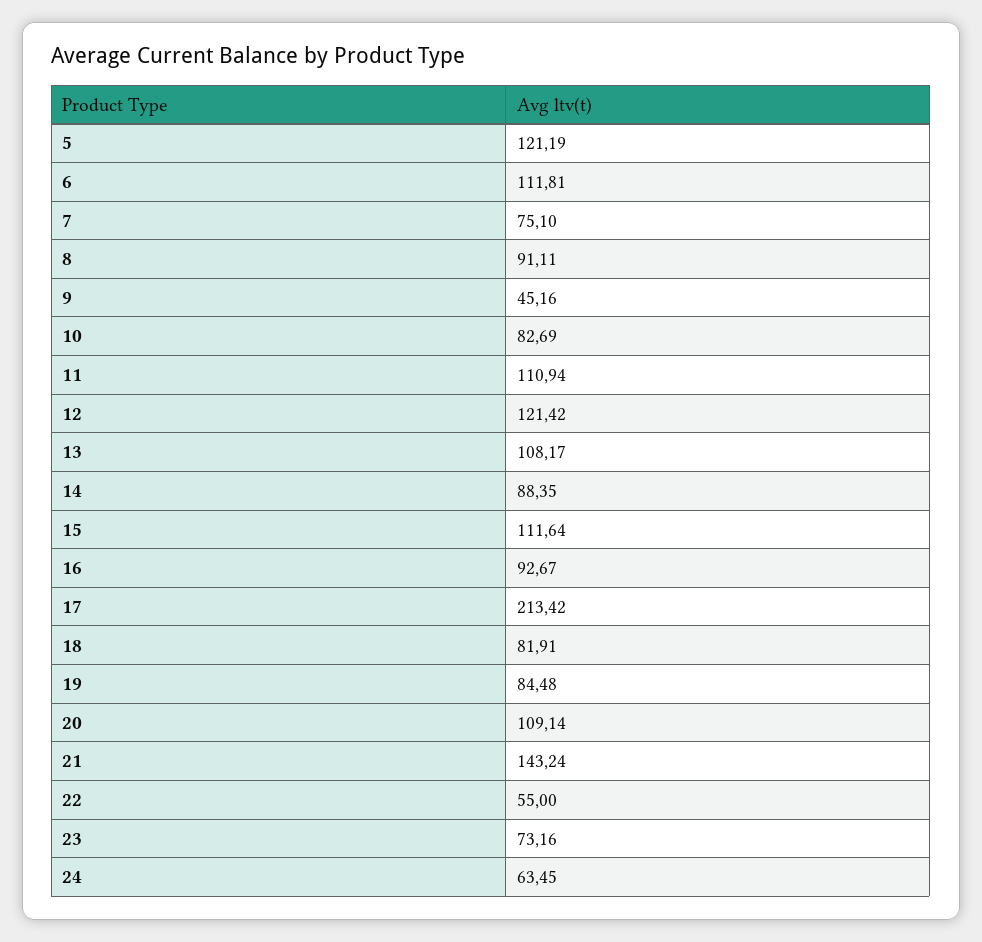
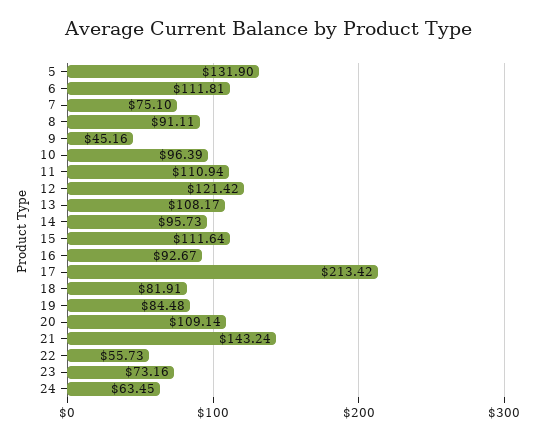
5: 121.19 -> 131.9
10: 82.69 -> 96.39
14: 88.35 -> 95.73
22: 55 -> 55.73

